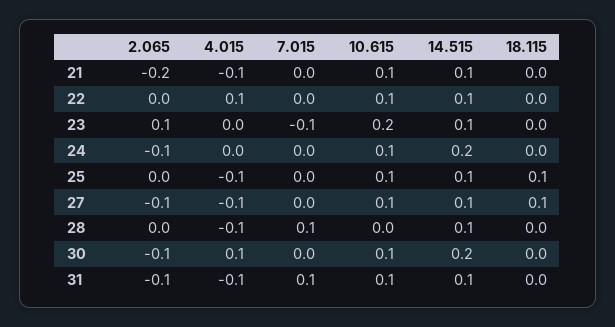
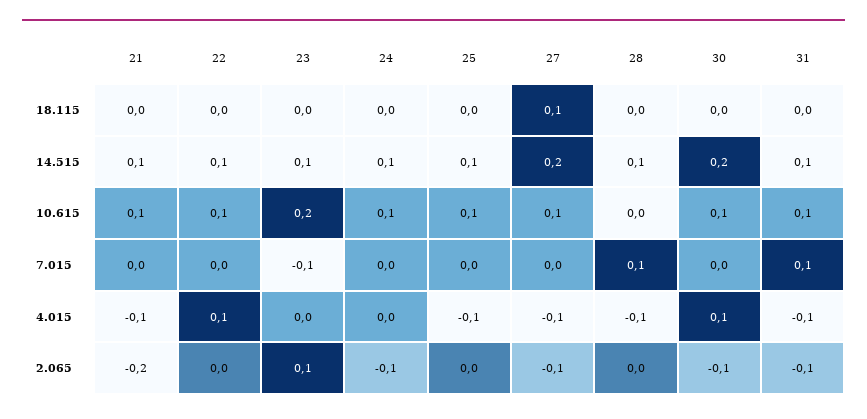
14.515, 24: 0.2 -> 0.1
18.115, 25: 0.1 -> 0
14.515, 27: 0.1 -> 0.2

